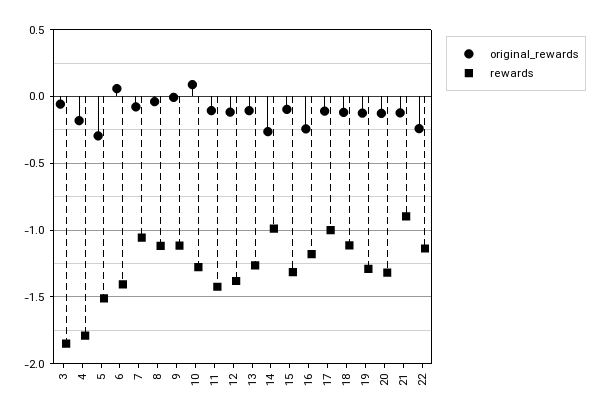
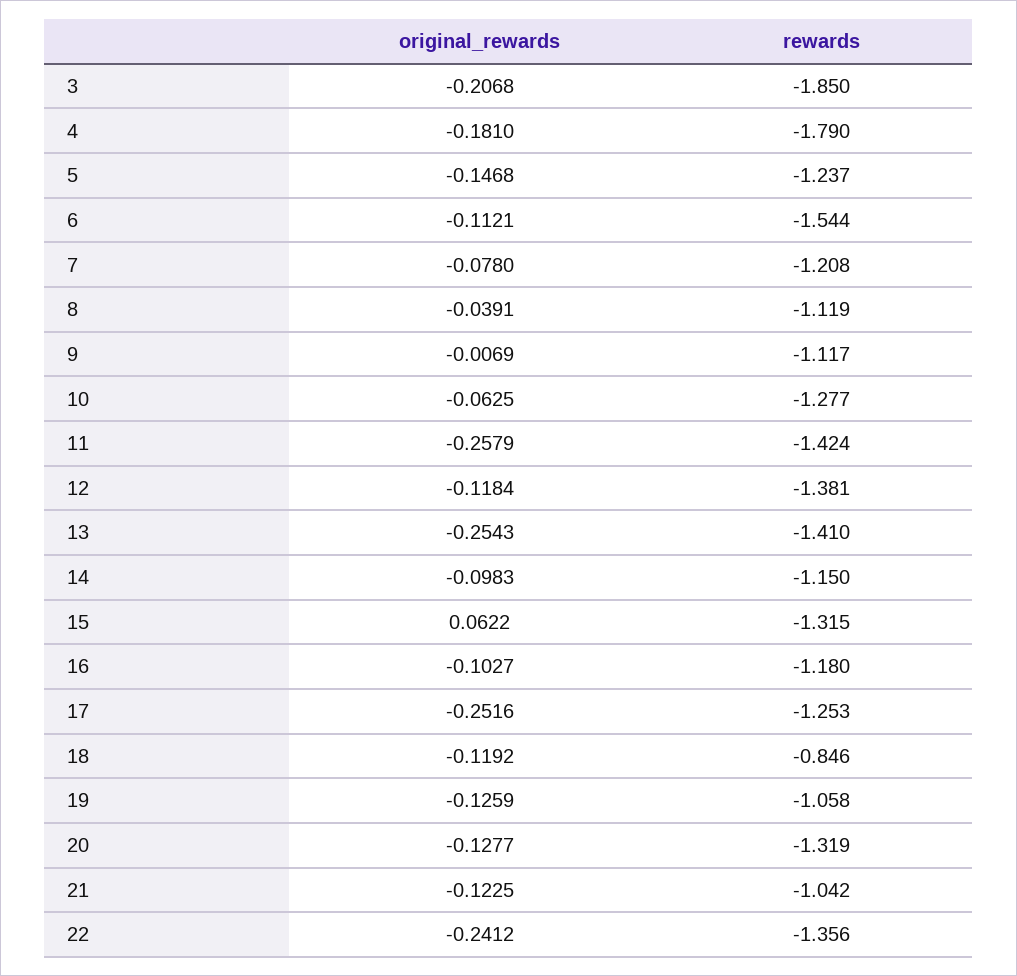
original_rewards, 3: -0.05 -> -0.2068
original_rewards, 5: -0.3 -> -0.1468
rewards, 5: -1.5 -> -1.237
original_rewards, 6: 0.05 -> -0.1121
rewards, 6: -1.4 -> -1.544
rewards, 7: -1.05 -> -1.208
original_rewards, 10: 0.1 -> -0.0625
original_rewards, 11: -0.1 -> -0.2579
original_rewards, 13: -0.1 -> -0.2543
rewards, 13: -1.25 -> -1.41
original_rewards, 14: -0.25 -> -0.0983
rewards, 14: -1 -> -1.15
original_rewards, 15: -0.1 -> 0.0622
original_rewards, 16: -0.25 -> -0.1027
original_rewards, 17: -0.1 -> -0.2516
rewards, 17: -1 -> -1.253
rewards, 18: -1.1 -> -0.846
rewards, 19: -1.3 -> -1.058
rewards, 21: -0.9 -> -1.042
rewards, 22: -1.15 -> -1.356

